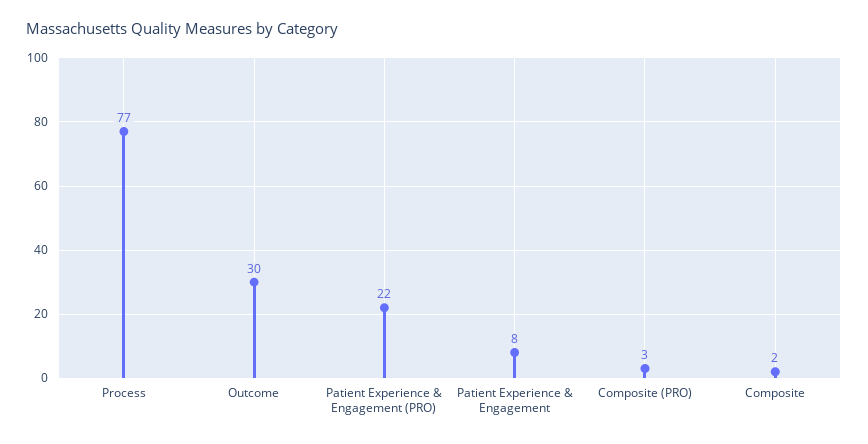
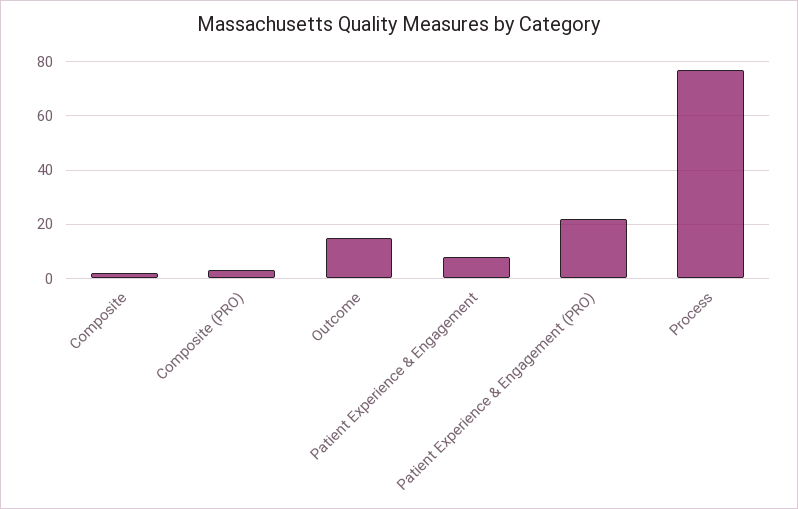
Outcome: 30 -> 15

